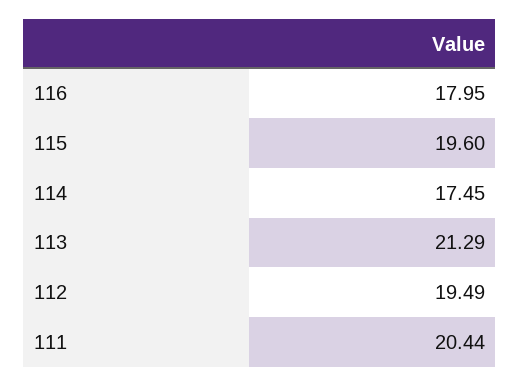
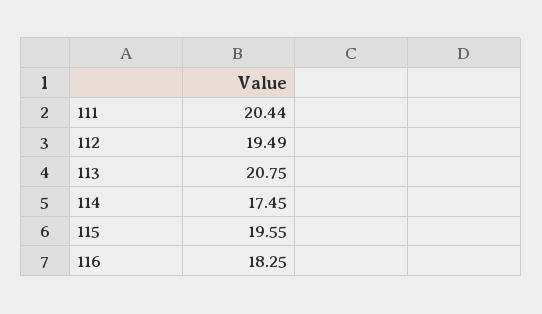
116: 17.95 -> 18.25
115: 19.6 -> 19.55
113: 21.29 -> 20.75

